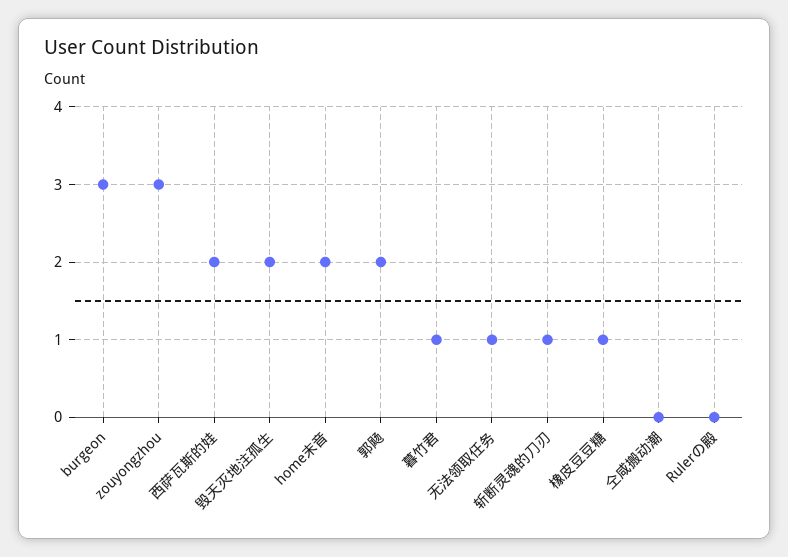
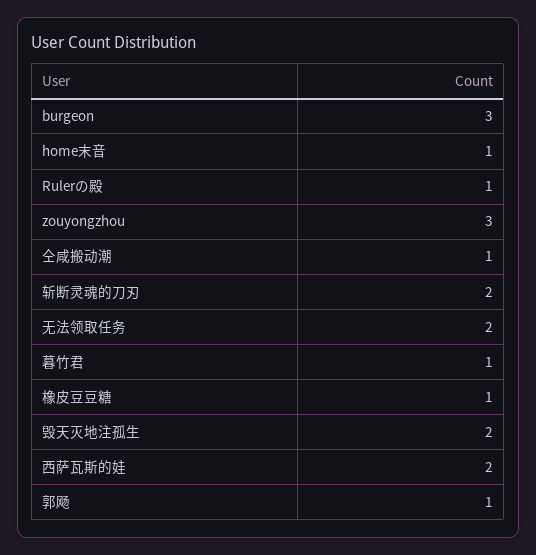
home末音: 2 -> 1
郭飏: 2 -> 1
无法领取任务: 1 -> 2
斩断灵魂的刀刃: 1 -> 2
仝咸搬动潮: 0 -> 1
Rulerの殿: 0 -> 1

